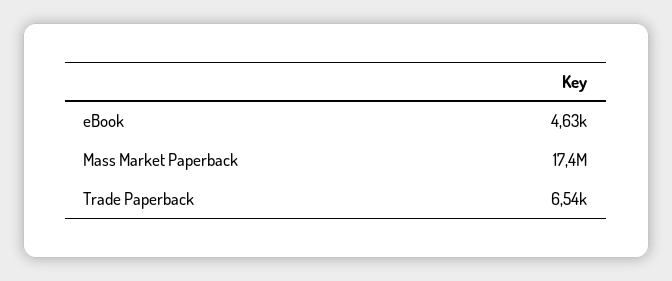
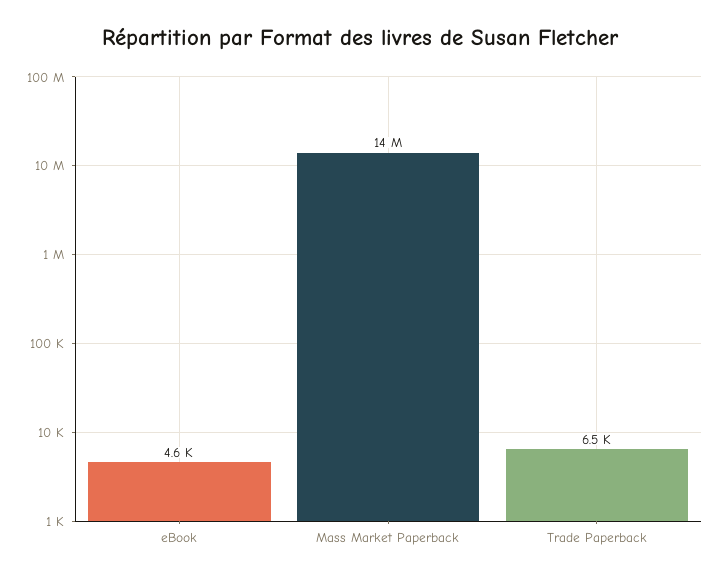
Mass Market Paperback: 17400000 -> 14000000

